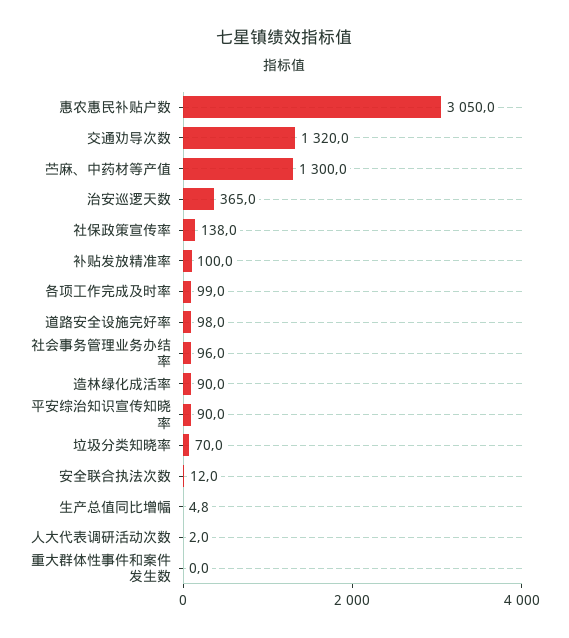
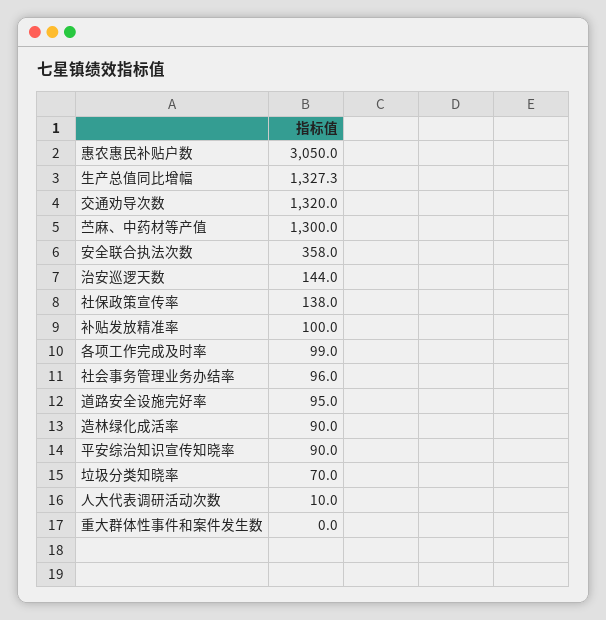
治安巡逻天数: 365 -> 144
道路安全设施完好率: 98 -> 95
安全联合执法次数: 12 -> 358
生产总值同比增幅: 4.8 -> 1327.3
人大代表调研活动次数: 2 -> 10

